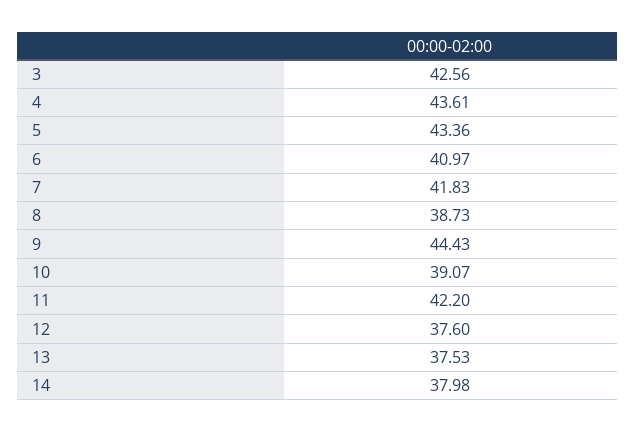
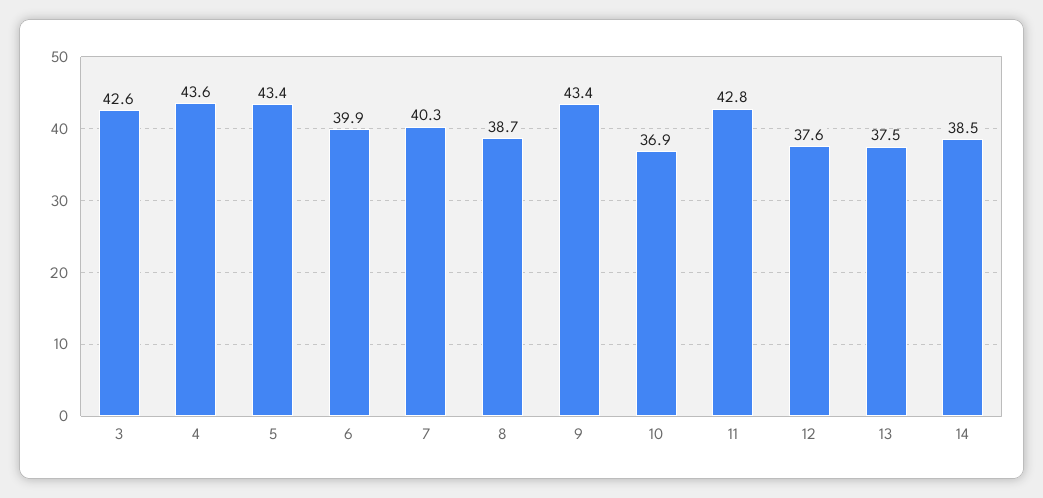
6: 40.97 -> 39.9
7: 41.83 -> 40.3
9: 44.43 -> 43.4
10: 39.07 -> 36.9
11: 42.2 -> 42.8
14: 37.98 -> 38.5

